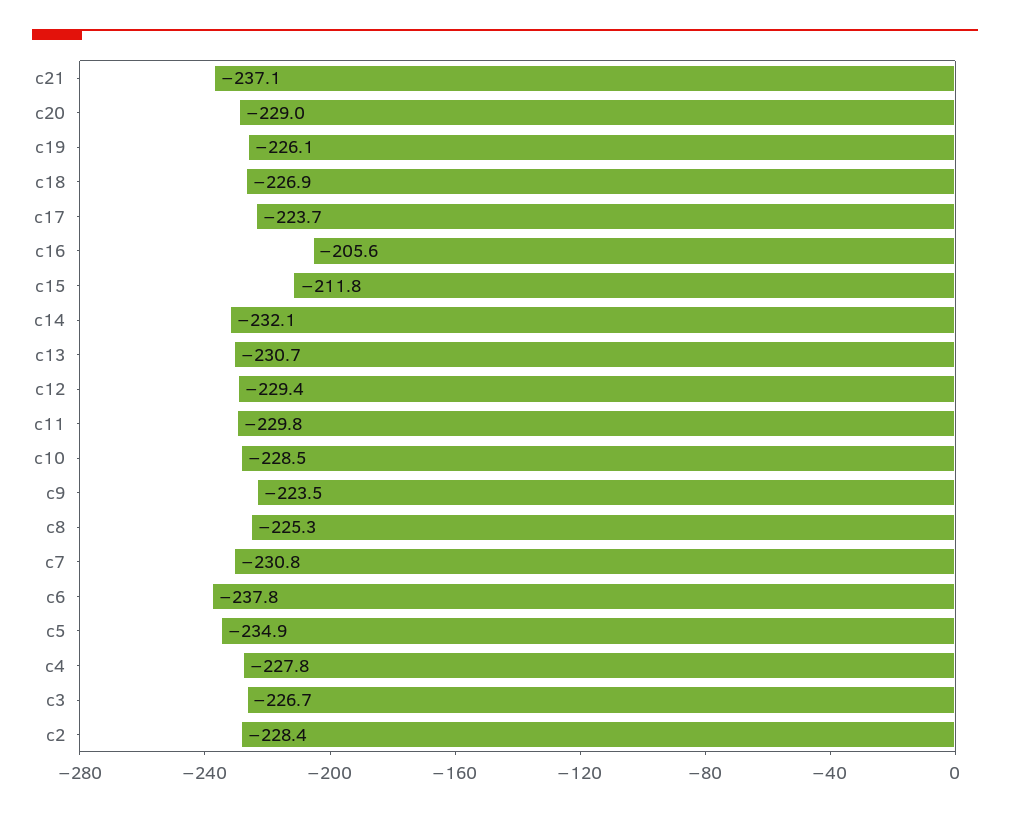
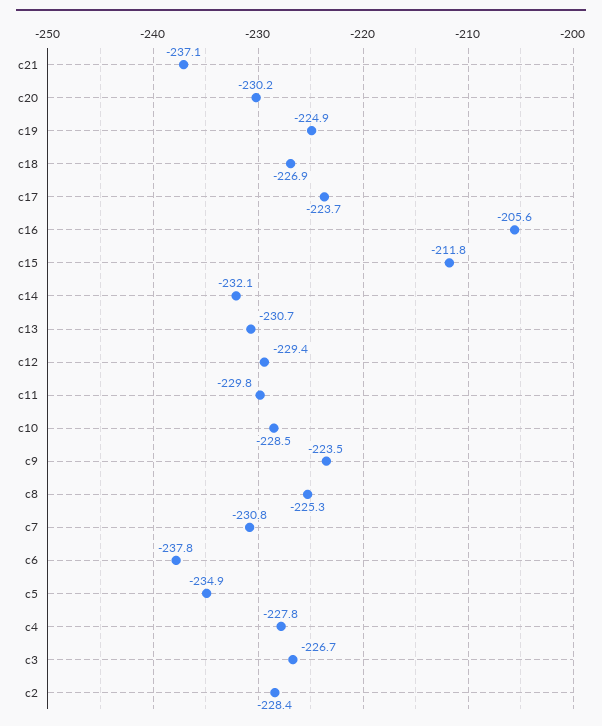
c20: -229 -> -230.2
c19: -226.1 -> -224.9

